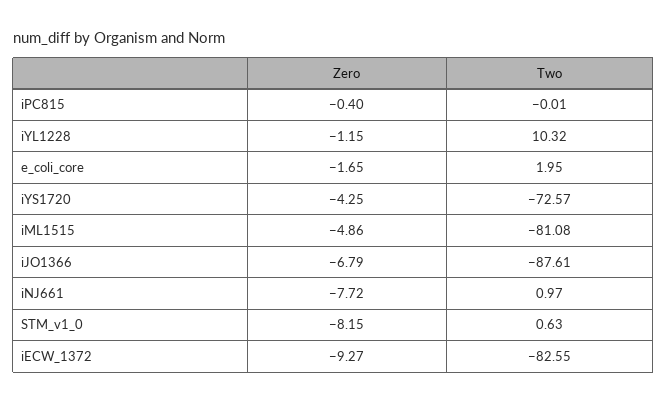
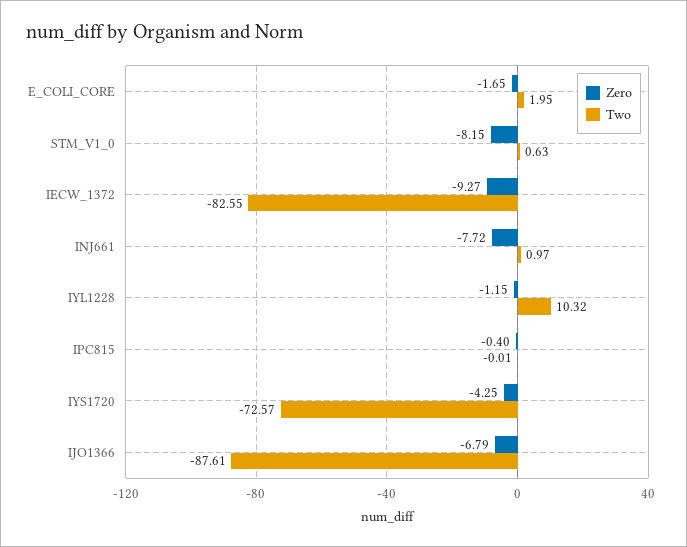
Zero, iML1515: -4.86 -> none
Two, iML1515: -81.08 -> none

